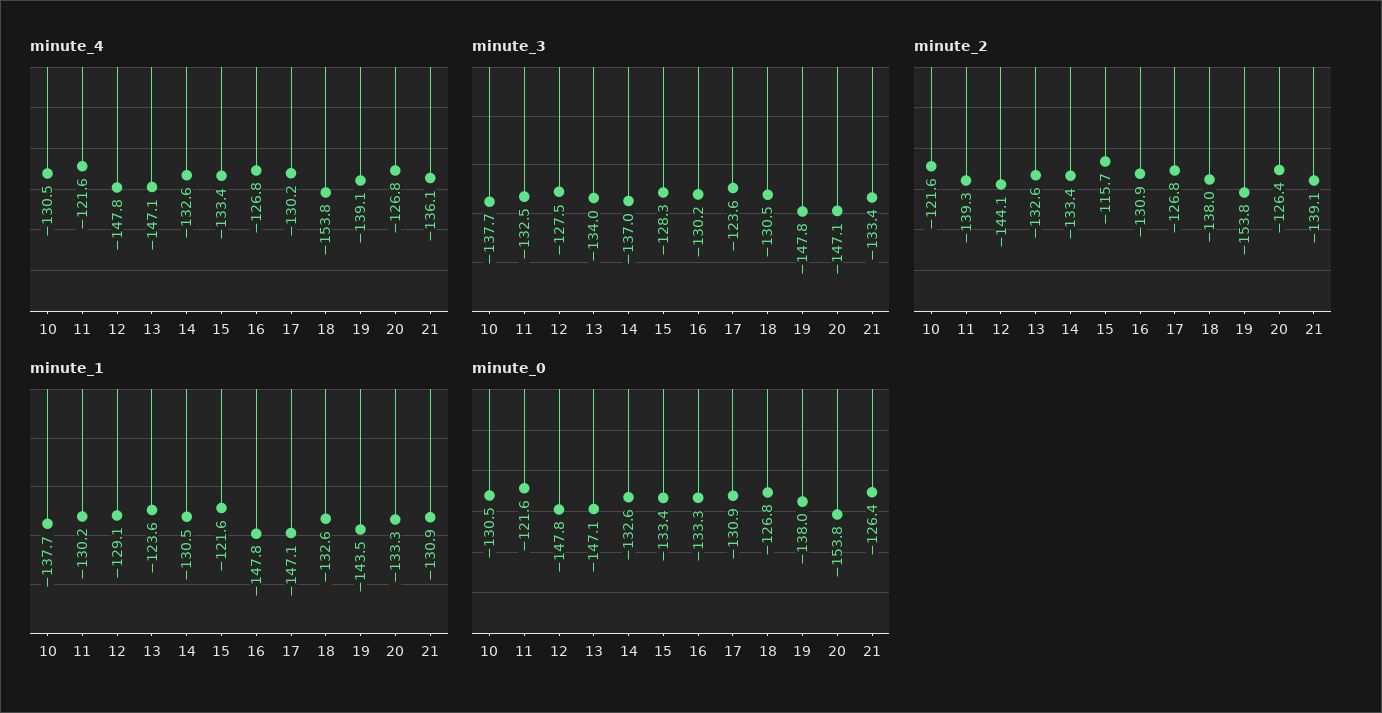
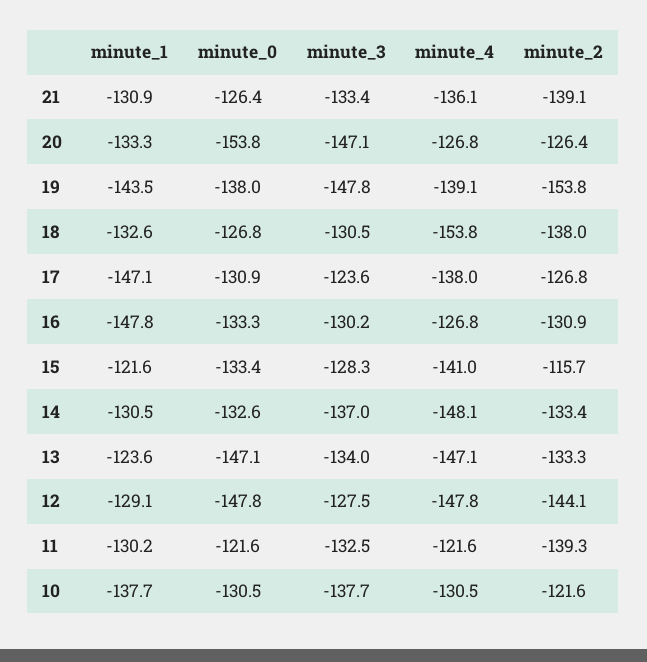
minute_4, 14: -132.6 -> -148.1
minute_4, 15: -133.4 -> -141
minute_4, 17: -130.2 -> -138
minute_2, 13: -132.6 -> -133.3

